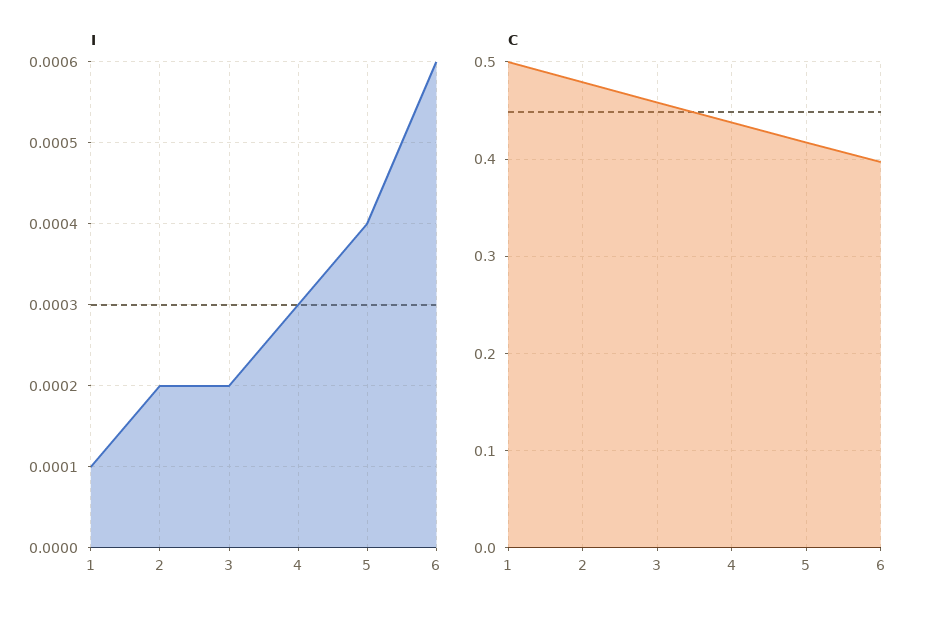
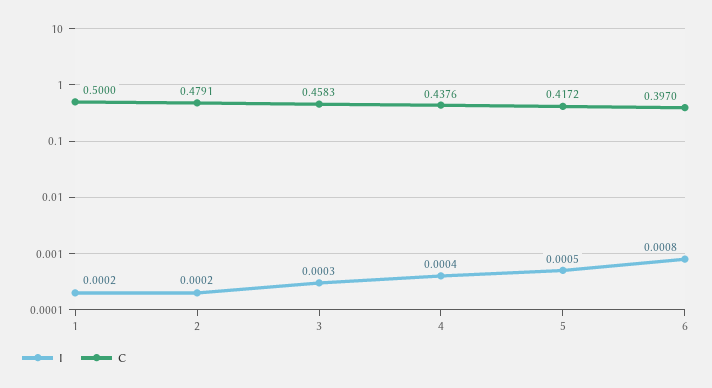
I, 1: 0.0001 -> 0.0002
I, 3: 0.0002 -> 0.0003
I, 4: 0.0003 -> 0.0004
I, 5: 0.0004 -> 0.0005
I, 6: 0.0006 -> 0.0008

